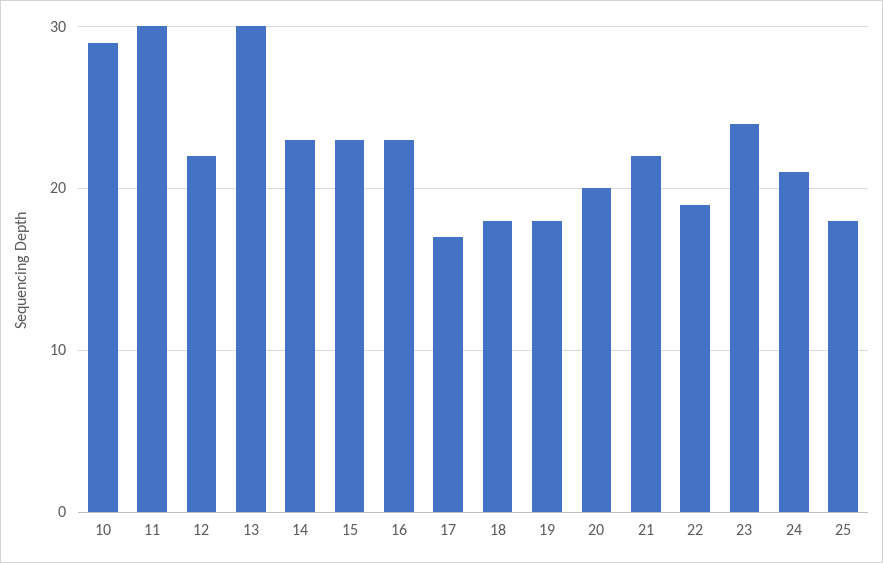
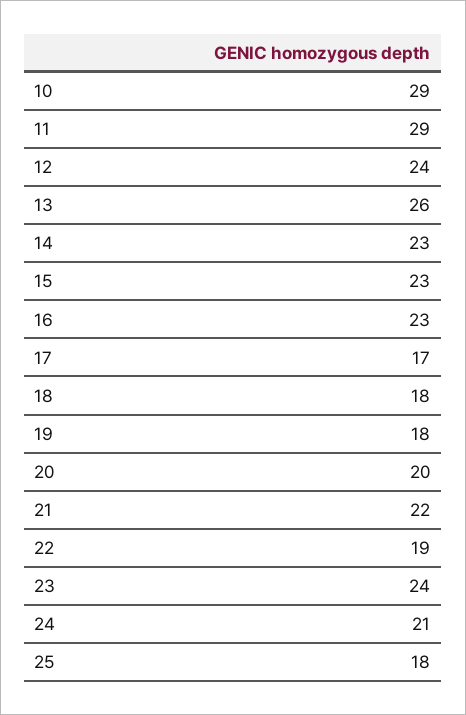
11: 30 -> 29
12: 22 -> 24
13: 30 -> 26

